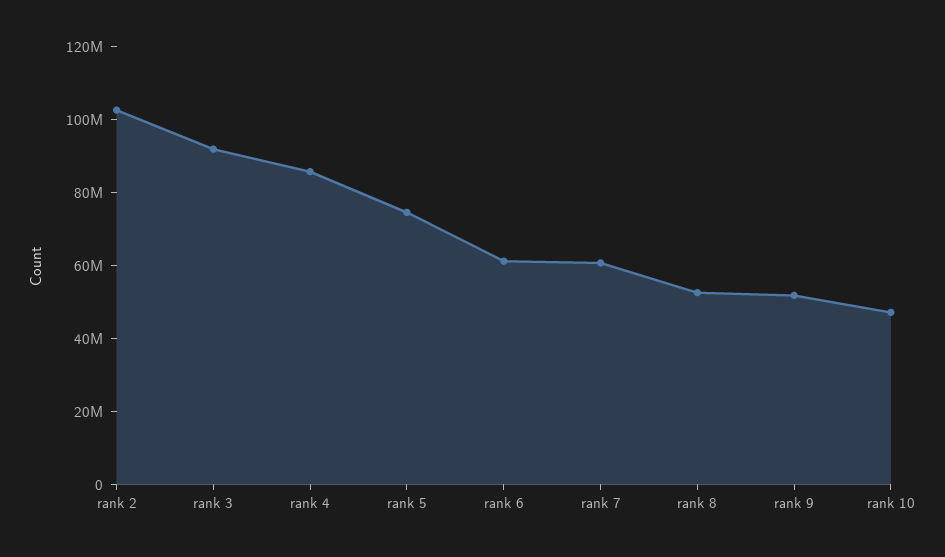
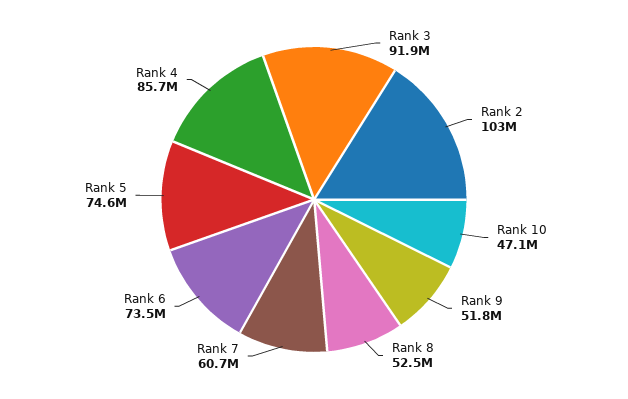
rank 6: 60000000 -> 73500000

